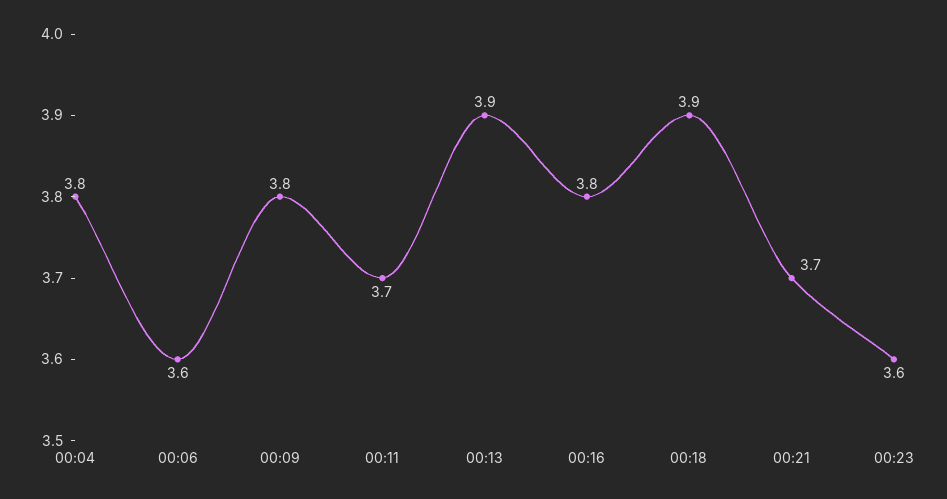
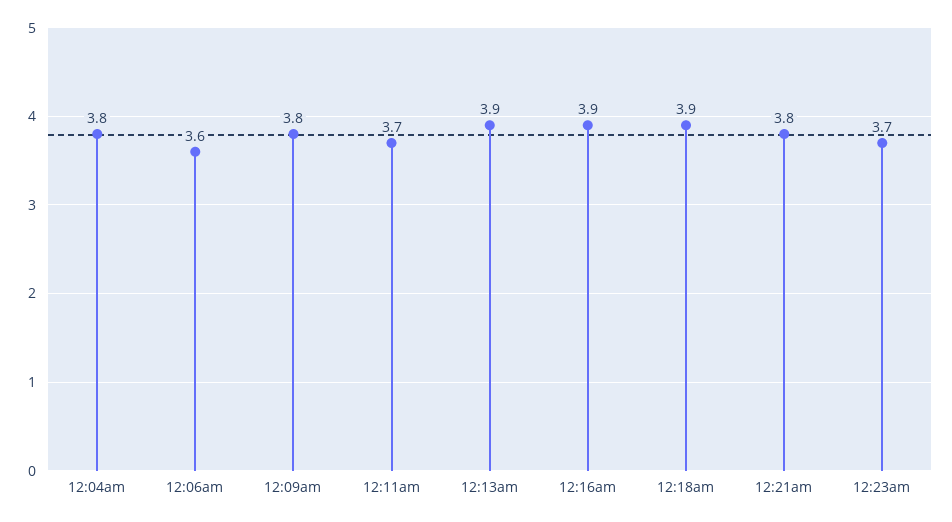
00:16: 3.8 -> 3.9
00:21: 3.7 -> 3.8
00:23: 3.6 -> 3.7

